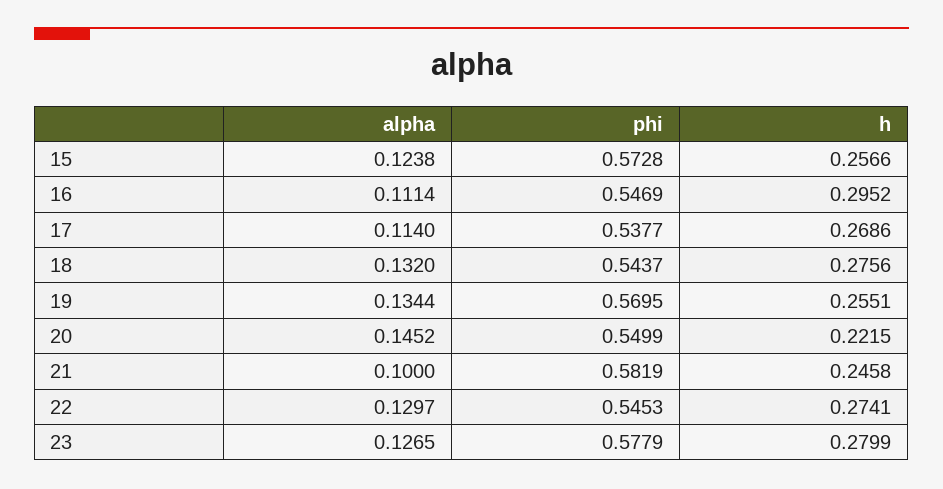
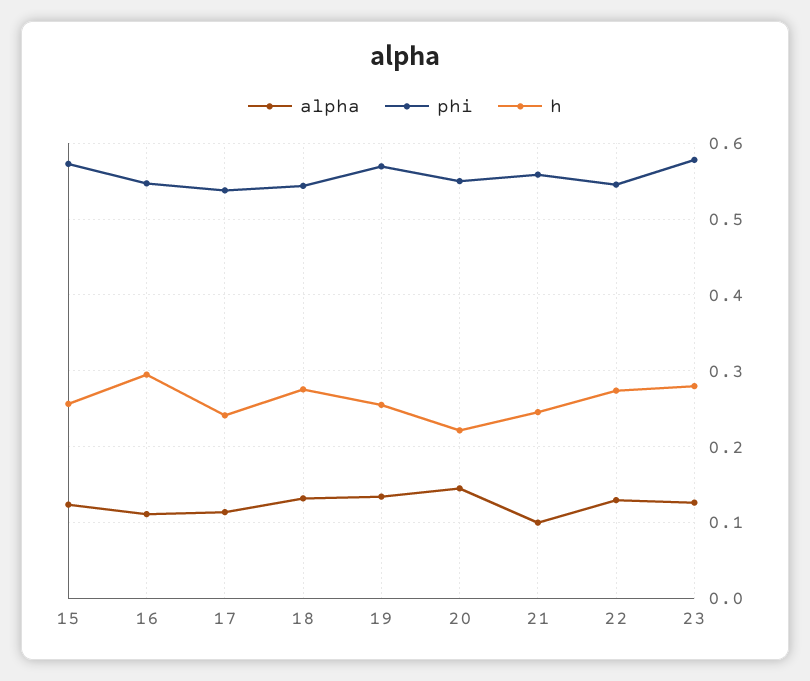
h, 17: 0.2686 -> 0.24
phi, 21: 0.5819 -> 0.56

